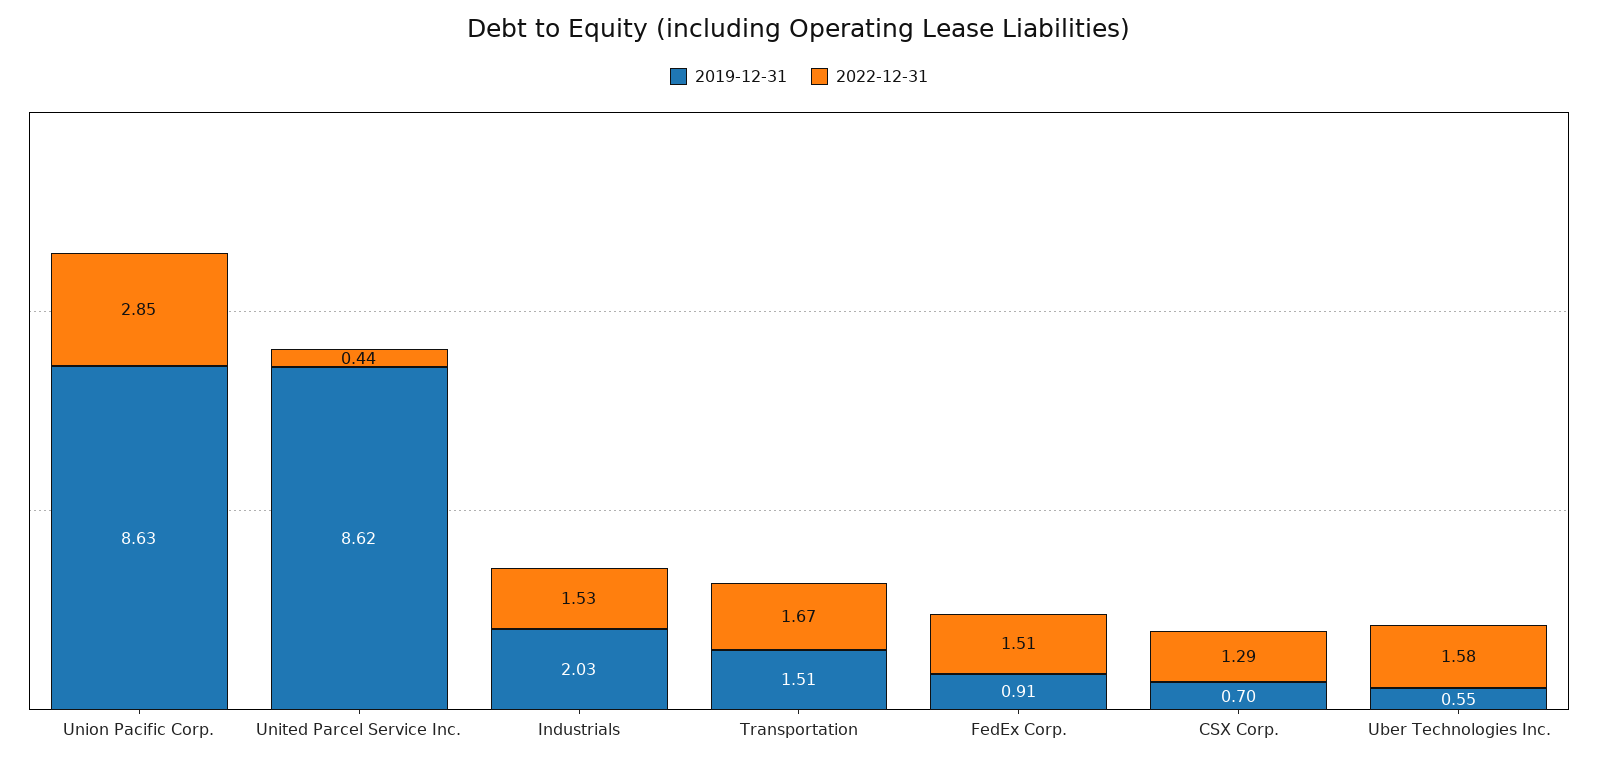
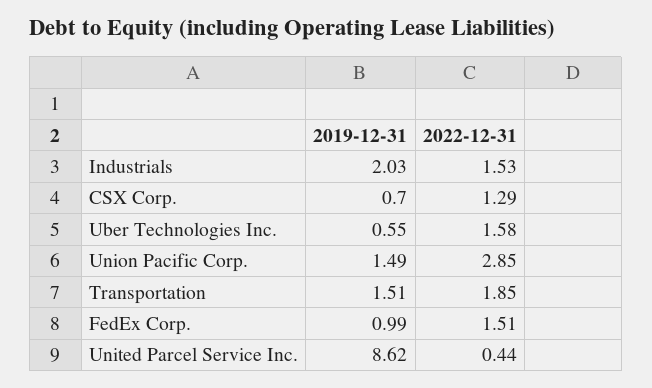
2019-12-31, Union Pacific Corp.: 8.63 -> 1.49
2022-12-31, Transportation: 1.67 -> 1.85
2019-12-31, FedEx Corp.: 0.91 -> 0.99

